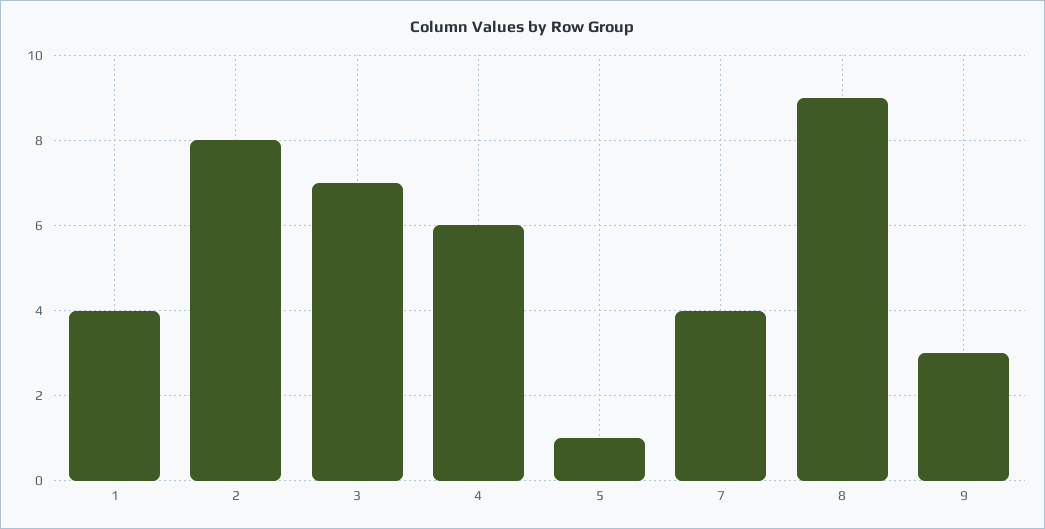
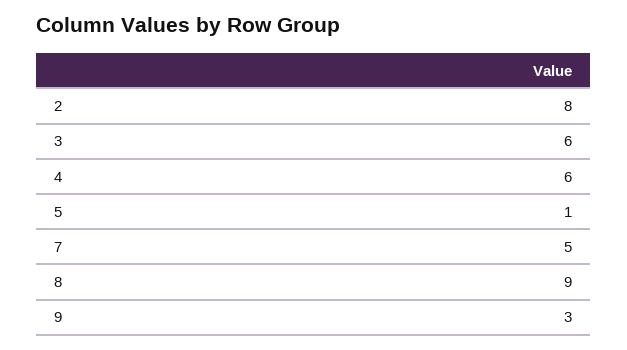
1: 4 -> none
3: 7 -> 6
7: 4 -> 5

